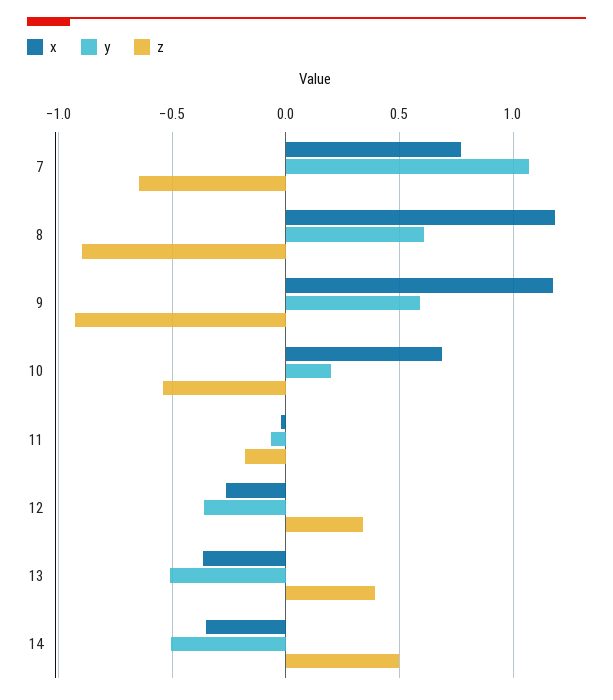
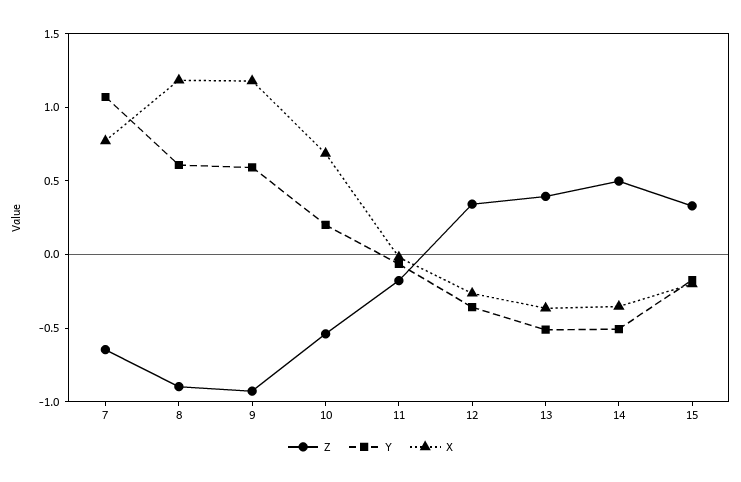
z, 15: none -> 0.3
y, 15: none -> -0.2
x, 15: none -> -0.2

